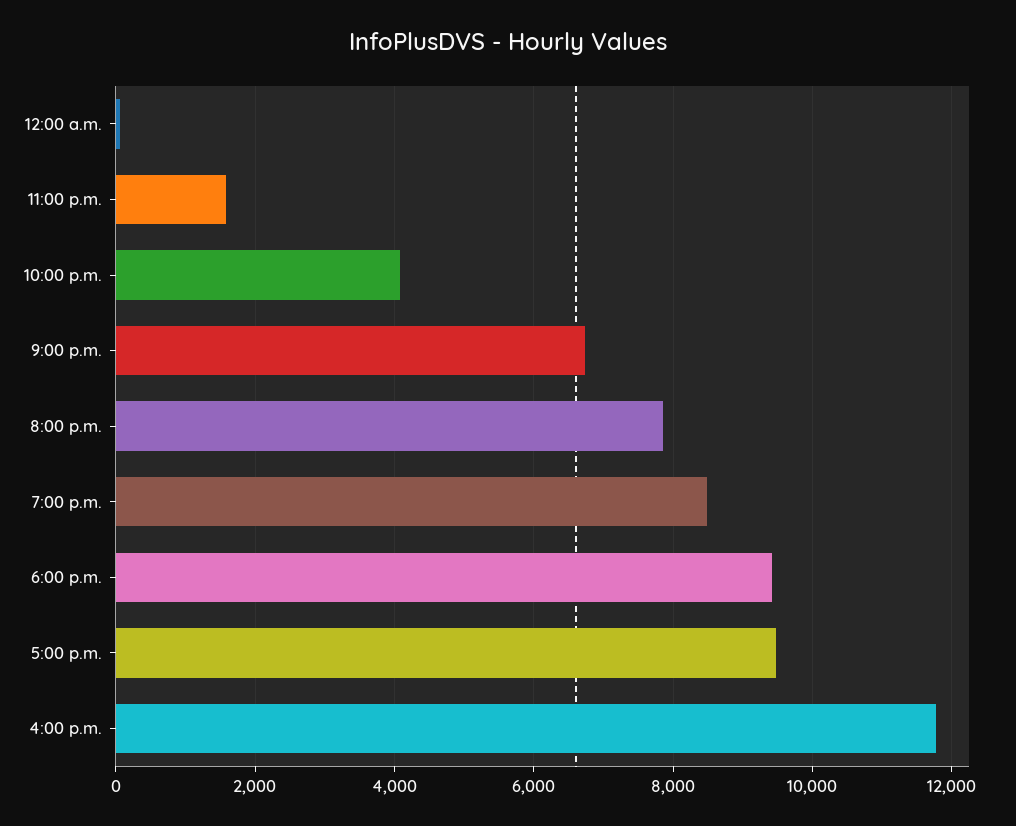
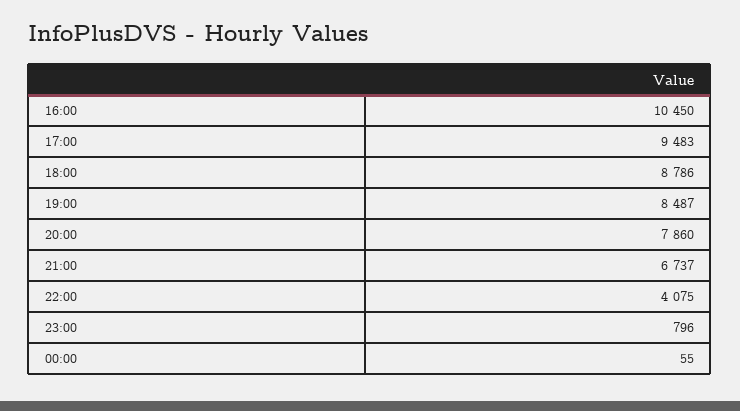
11:00 p.m.: 1600 -> 796
6:00 p.m.: 9400 -> 8786
4:00 p.m.: 11800 -> 10450

